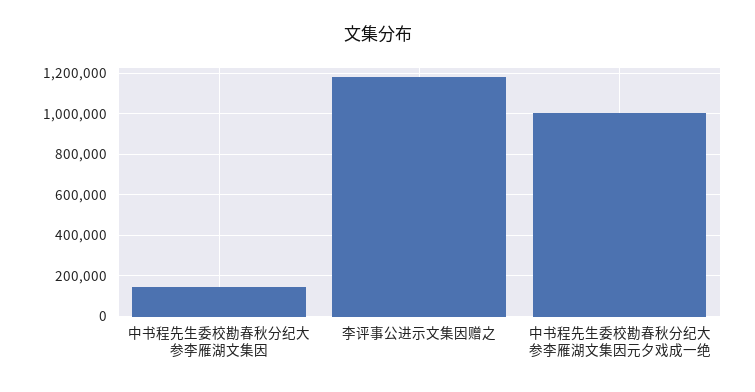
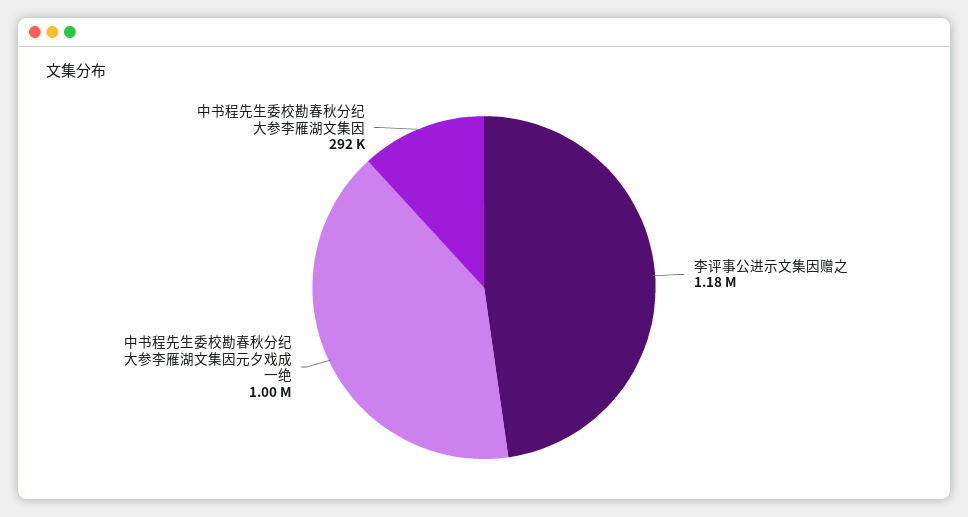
中书程先生委校勘春秋分纪大参李雁湖文集因: 150000 -> 292000

